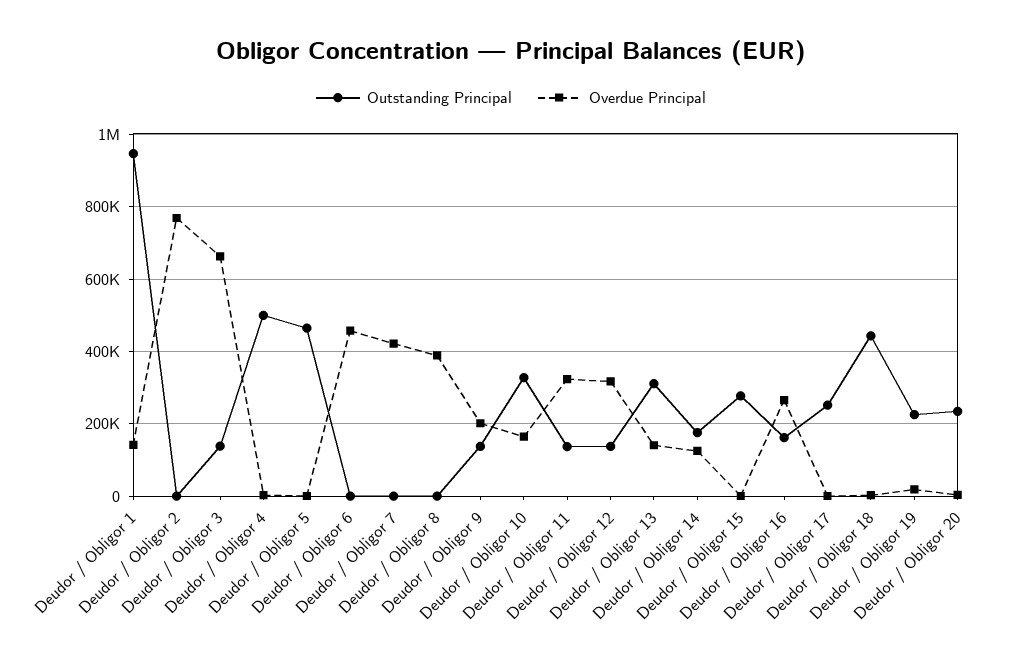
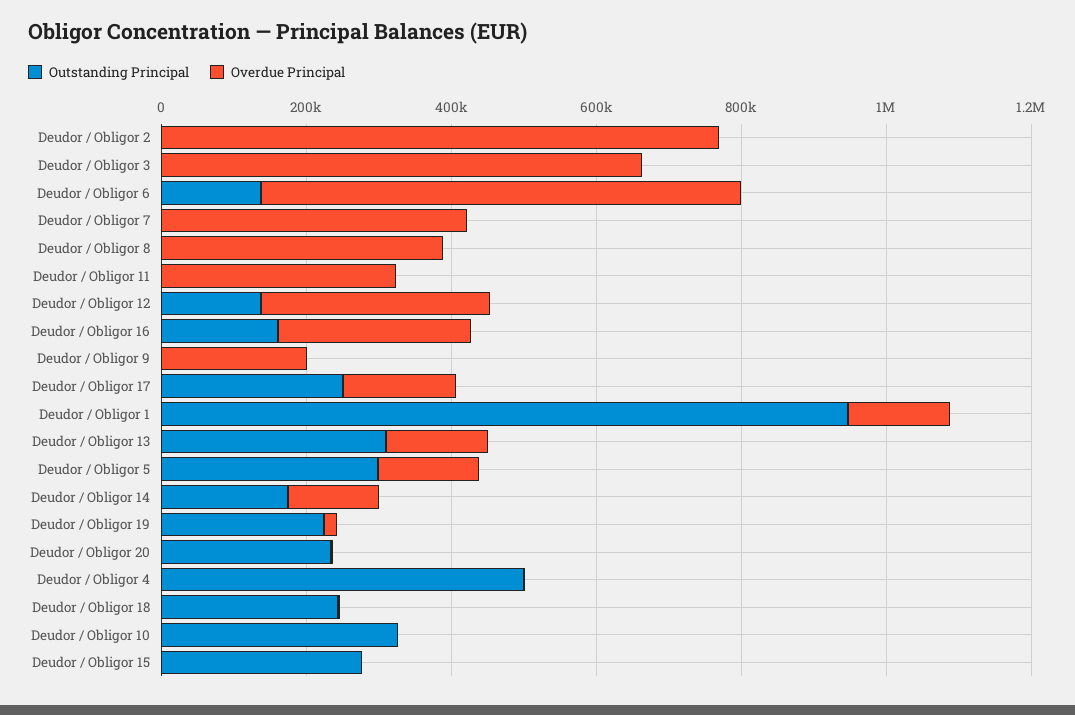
Outstanding Principal, Deudor / Obligor 3: 140000 -> 0
Outstanding Principal, Deudor / Obligor 5: 460000 -> 300000
Overdue Principal, Deudor / Obligor 5: 0 -> 150000
Outstanding Principal, Deudor / Obligor 6: 0 -> 150000
Overdue Principal, Deudor / Obligor 6: 460000 -> 650000
Outstanding Principal, Deudor / Obligor 9: 140000 -> 0
Overdue Principal, Deudor / Obligor 10: 160000 -> 0
Outstanding Principal, Deudor / Obligor 11: 140000 -> 0
Overdue Principal, Deudor / Obligor 17: 0 -> 150000
Outstanding Principal, Deudor / Obligor 18: 440000 -> 250000

